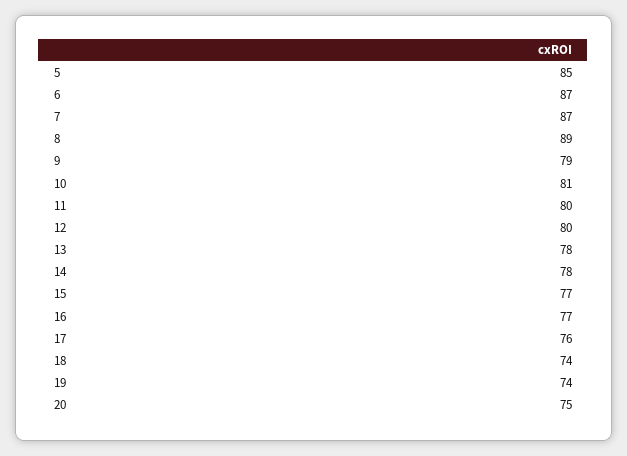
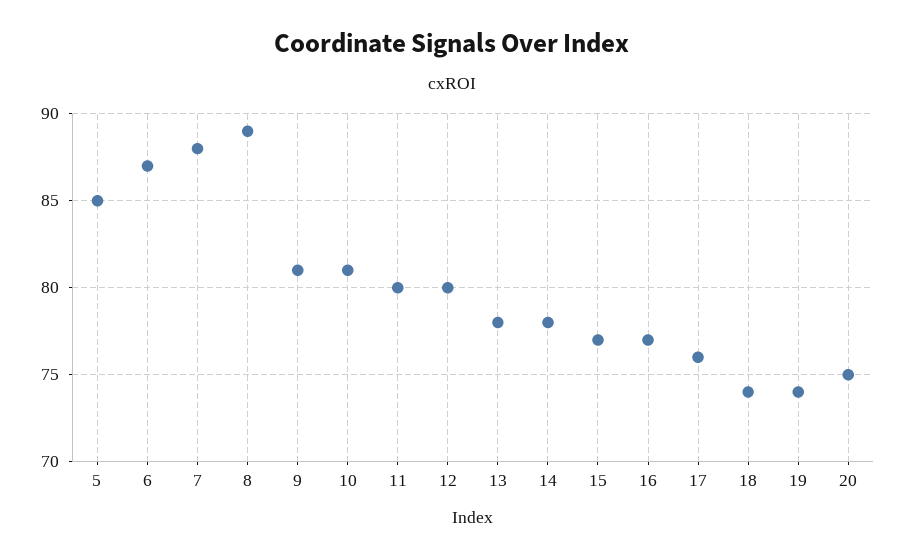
7: 87 -> 88
9: 79 -> 81

